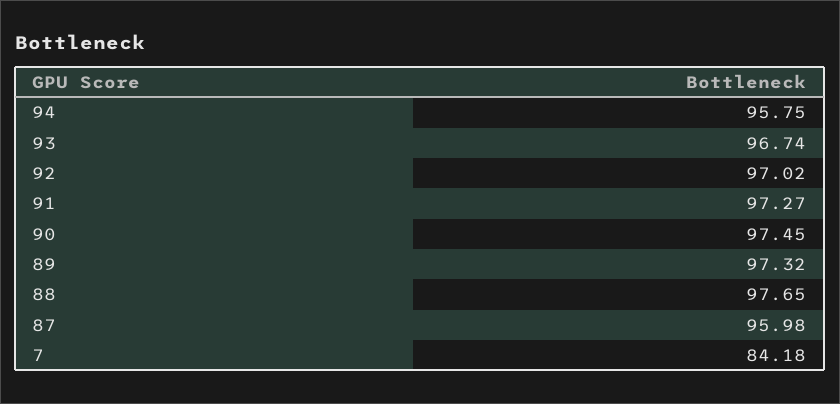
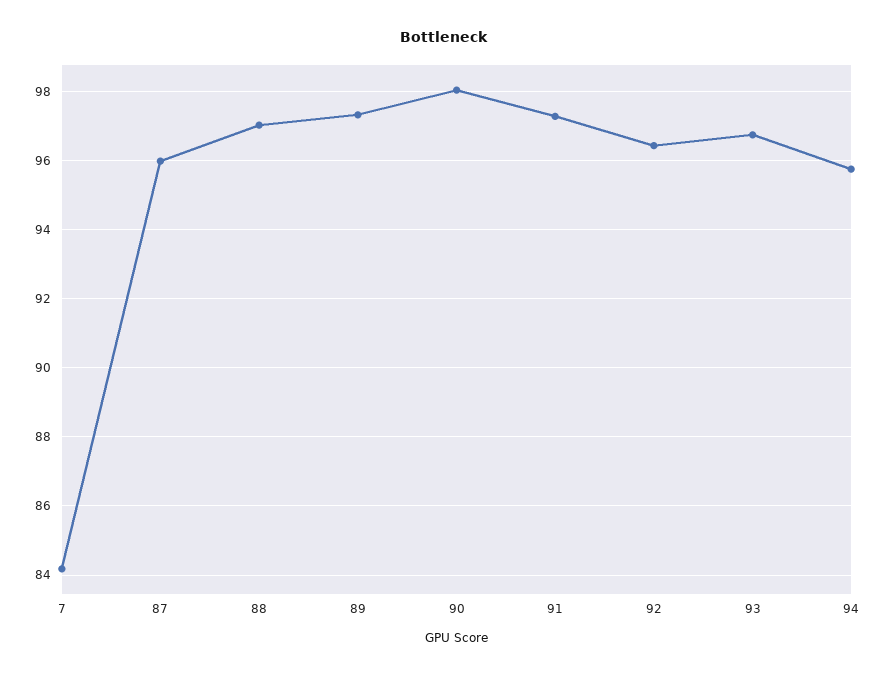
92: 97.02 -> 96.4
90: 97.45 -> 98
88: 97.65 -> 97

